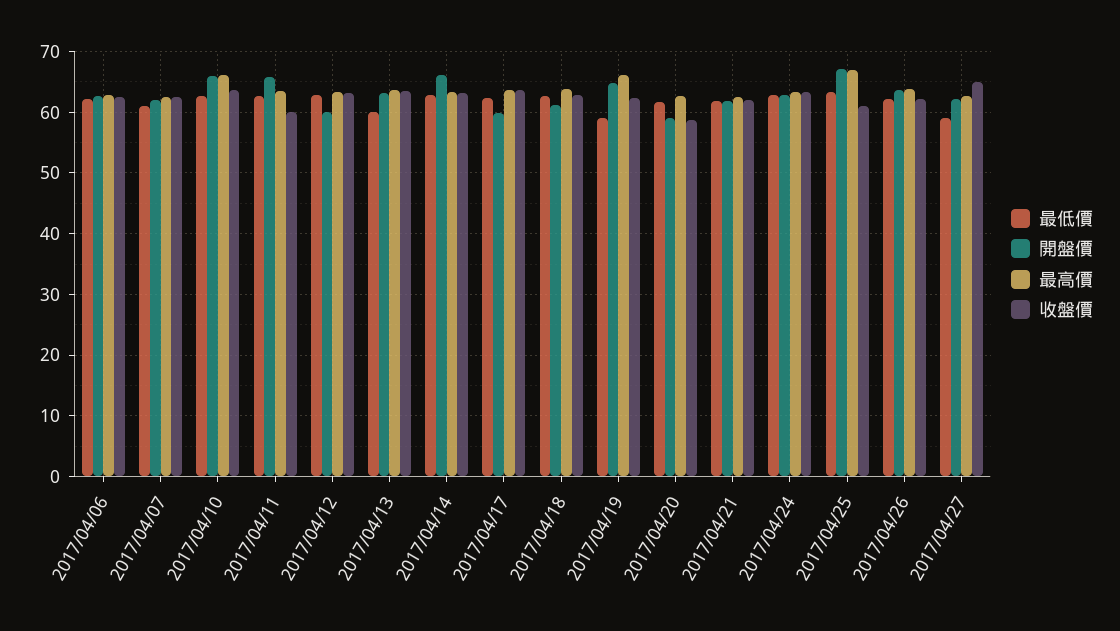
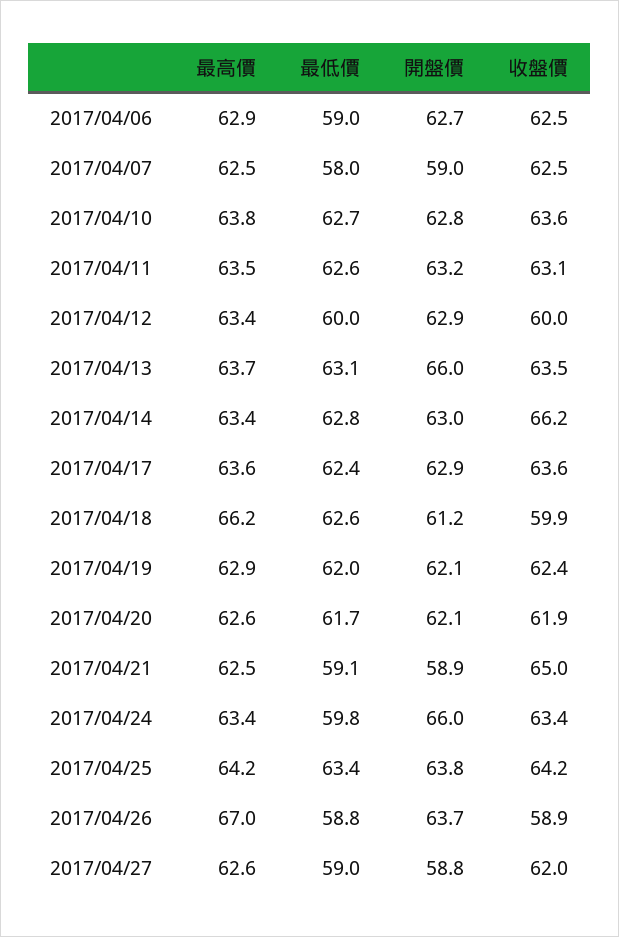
最低價, 2017/04/06: 62 -> 59
最低價, 2017/04/07: 61 -> 58
開盤價, 2017/04/07: 62 -> 59
開盤價, 2017/04/10: 66 -> 62.8
最高價, 2017/04/10: 66 -> 63.8
開盤價, 2017/04/11: 66 -> 63.2
收盤價, 2017/04/11: 60 -> 63.1
最低價, 2017/04/12: 63 -> 60
開盤價, 2017/04/12: 60 -> 62.9
收盤價, 2017/04/12: 63 -> 60
最低價, 2017/04/13: 60 -> 63.1
開盤價, 2017/04/13: 63 -> 66
開盤價, 2017/04/14: 66 -> 63
收盤價, 2017/04/14: 63 -> 66.2
開盤價, 2017/04/17: 60 -> 62.9
最高價, 2017/04/18: 64 -> 66.2
收盤價, 2017/04/18: 63 -> 59.9
最低價, 2017/04/19: 59 -> 62
開盤價, 2017/04/19: 65 -> 62.1
最高價, 2017/04/19: 66 -> 62.9
開盤價, 2017/04/20: 59 -> 62.1
收盤價, 2017/04/20: 59 -> 61.9
最低價, 2017/04/21: 62 -> 59.1
開盤價, 2017/04/21: 62 -> 58.9
收盤價, 2017/04/21: 62 -> 65
最低價, 2017/04/24: 63 -> 59.8
開盤價, 2017/04/24: 63 -> 66
開盤價, 2017/04/25: 67 -> 63.8
最高價, 2017/04/25: 67 -> 64.2
收盤價, 2017/04/25: 61 -> 64.2
最低價, 2017/04/26: 62 -> 58.8
最高價, 2017/04/26: 64 -> 67
收盤價, 2017/04/26: 62 -> 58.9
開盤價, 2017/04/27: 62 -> 58.8
收盤價, 2017/04/27: 65 -> 62

